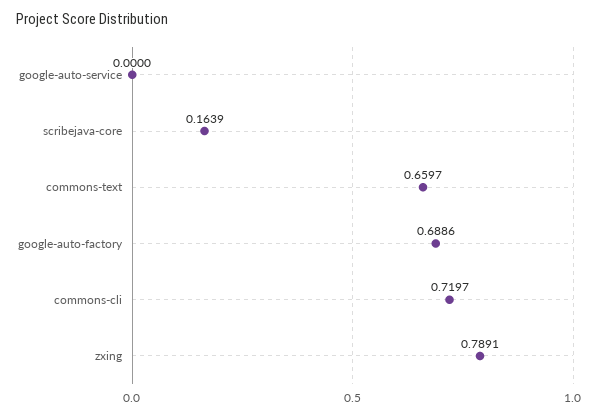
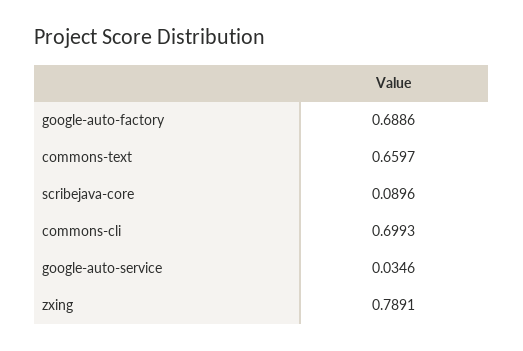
google-auto-service: 0 -> 0.0346
scribejava-core: 0.1639 -> 0.0896
commons-cli: 0.7197 -> 0.6993

